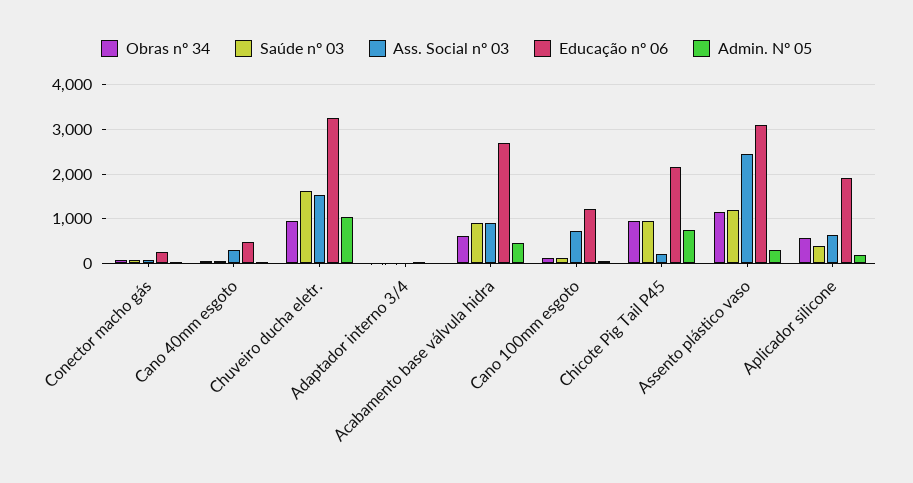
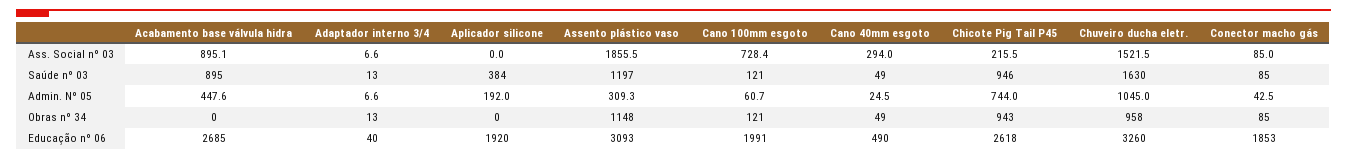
Educação nº 06, Conector macho gás: 200 -> 1853
Obras nº 34, Acabamento base válvula hidra: 600 -> 0
Educação nº 06, Cano 100mm esgoto: 1200 -> 1991
Educação nº 06, Chicote Pig Tail P45: 2200 -> 2618
Ass. Social nº 03, Assento plástico vaso: 2400 -> 1855.5
Obras nº 34, Aplicador silicone: 600 -> 0
Ass. Social nº 03, Aplicador silicone: 600 -> 0

